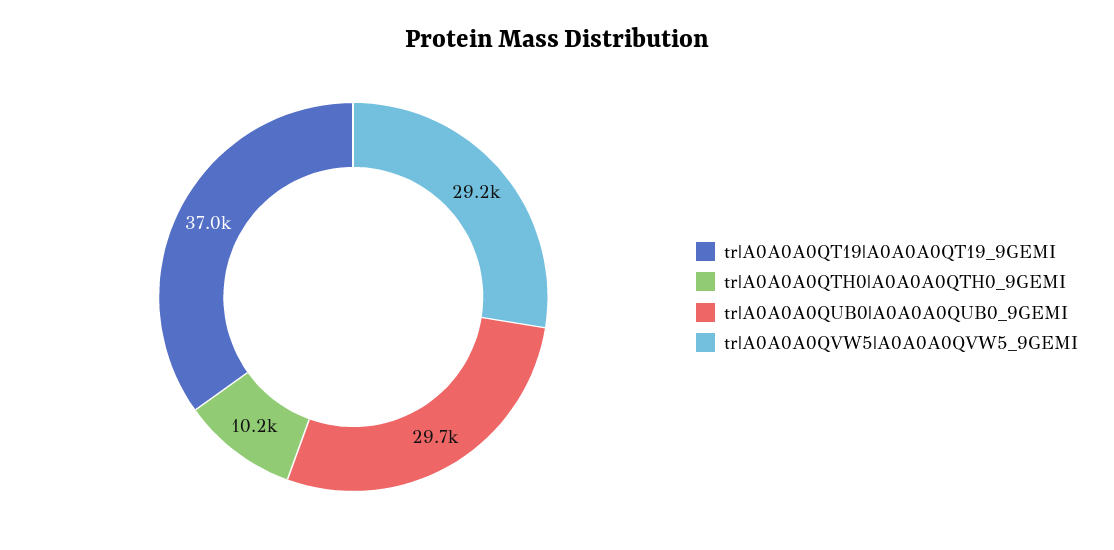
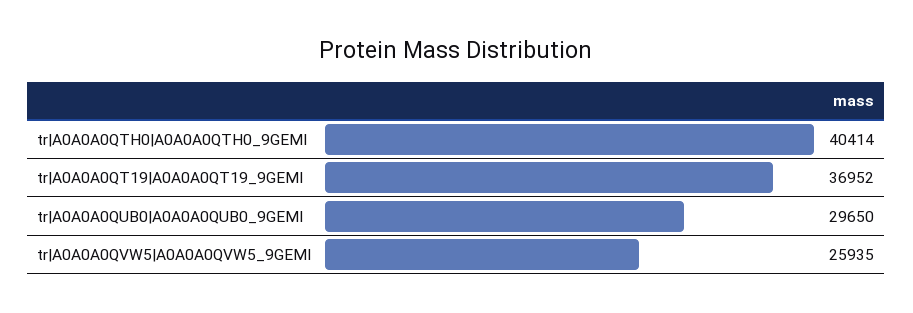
tr|A0A0A0QTH0|A0A0A0QTH0_9GEMI: 10200 -> 40414
tr|A0A0A0QVW5|A0A0A0QVW5_9GEMI: 29200 -> 25935

